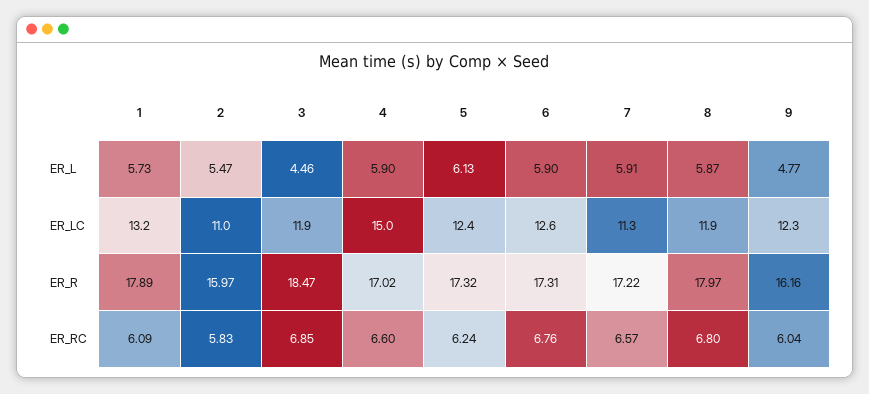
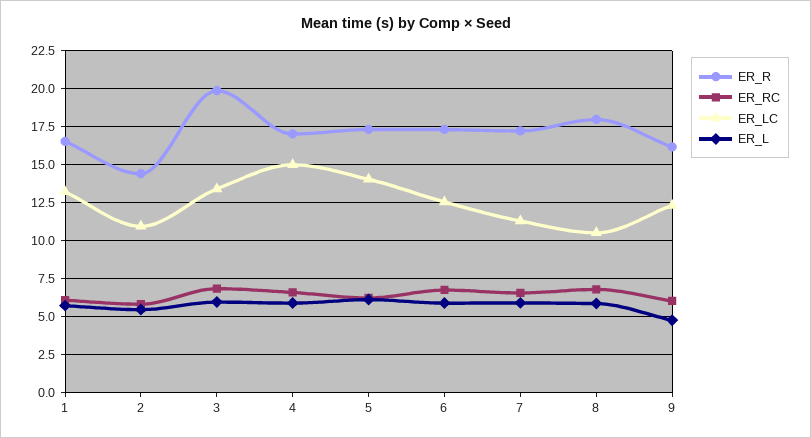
ER_L, 3: 4.46 -> 6
ER_LC, 3: 11.9 -> 13.5
ER_LC, 5: 12.4 -> 14
ER_LC, 8: 11.9 -> 10.5
ER_R, 1: 17.89 -> 16.5
ER_R, 2: 15.97 -> 14.5
ER_R, 3: 18.47 -> 20

